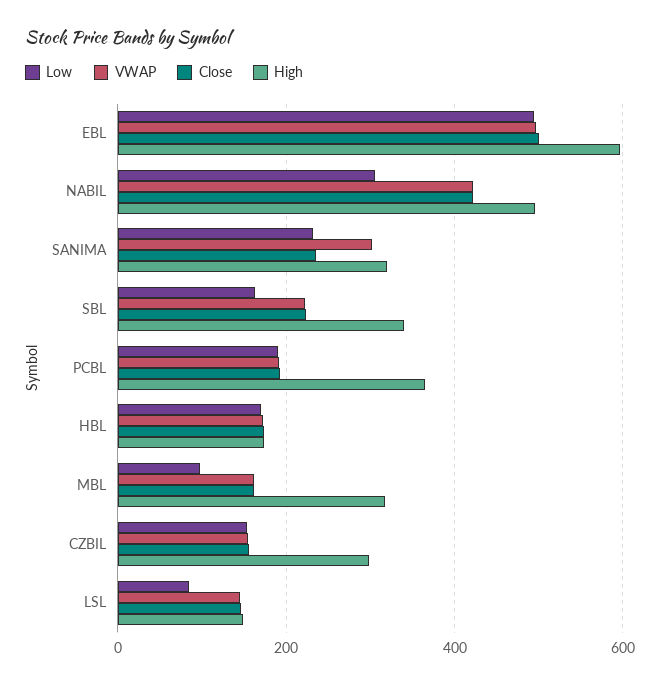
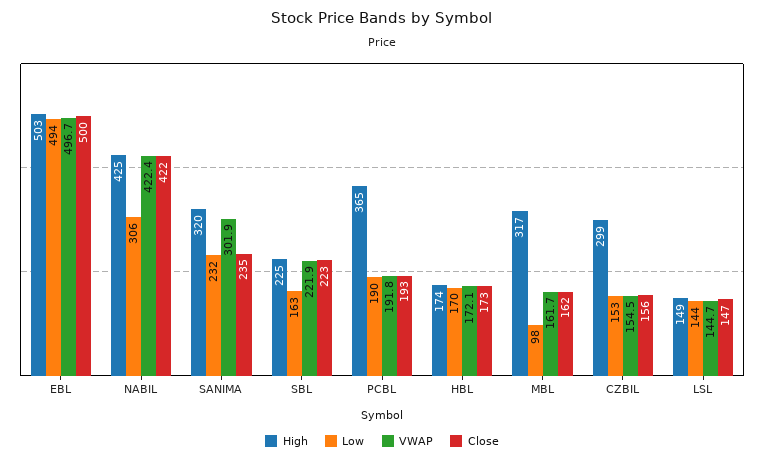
High, EBL: 600 -> 503
High, NABIL: 500 -> 425
High, SBL: 340 -> 225
Low, LSL: 80 -> 144

